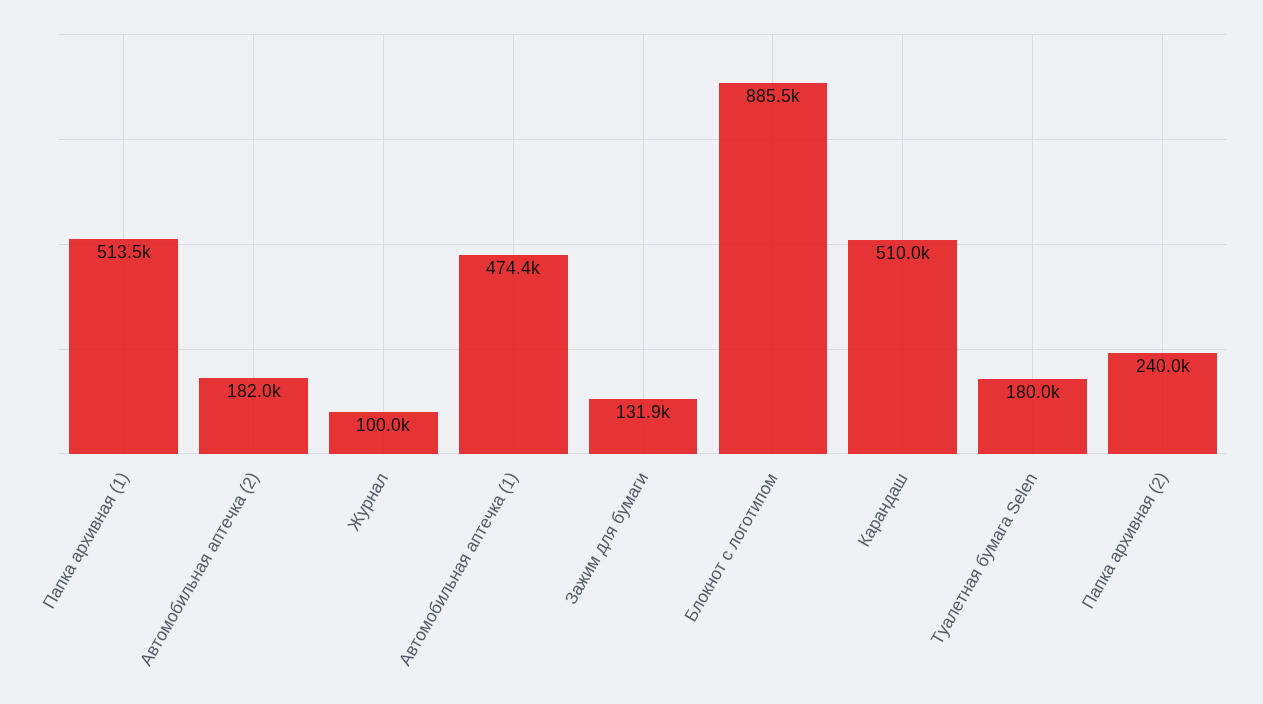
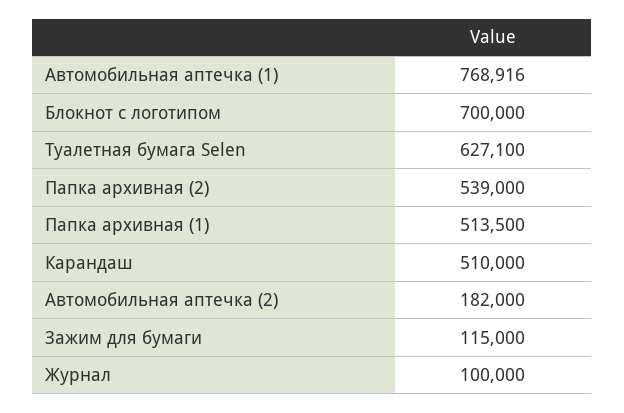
Автомобильная аптечка (1): 474400 -> 768916
Зажим для бумаги: 131900 -> 115000
Блокнот с логотипом: 885500 -> 700000
Туалетная бумага Selen: 180000 -> 627100
Папка архивная (2): 240000 -> 539000

